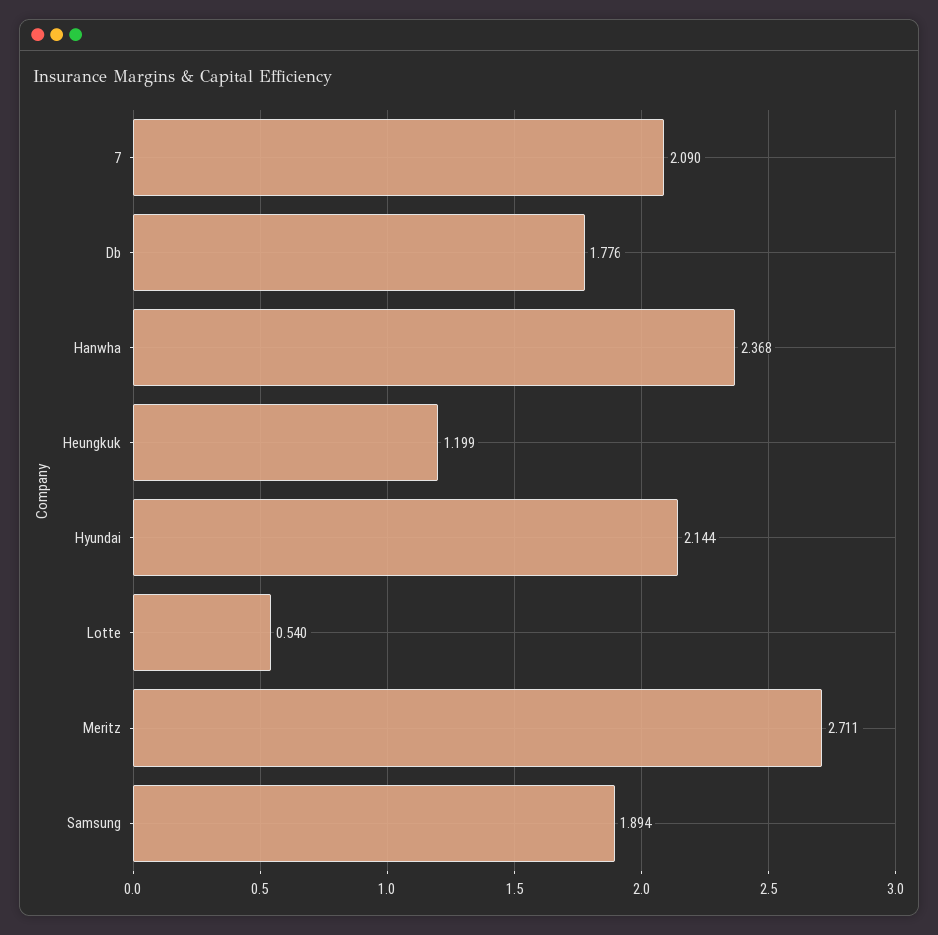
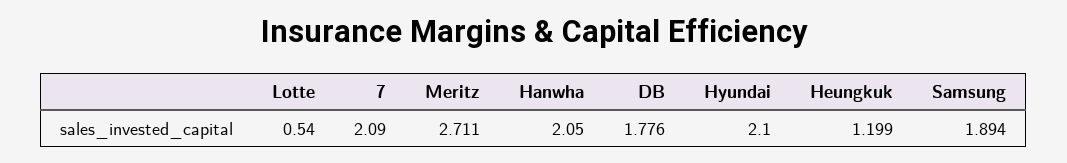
Hanwha: 2.368 -> 2.05
Hyundai: 2.144 -> 2.1

